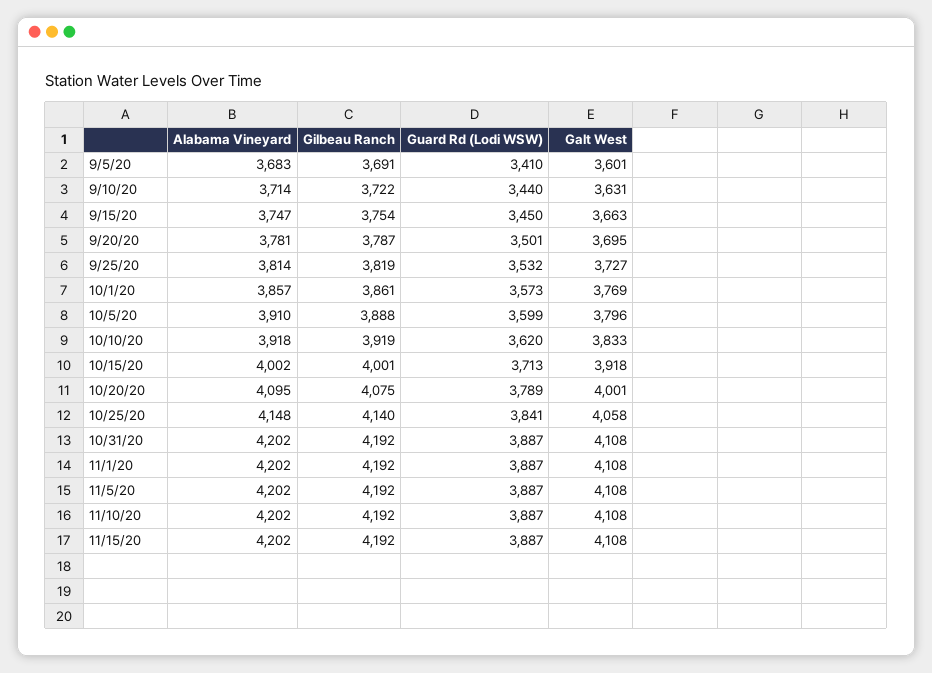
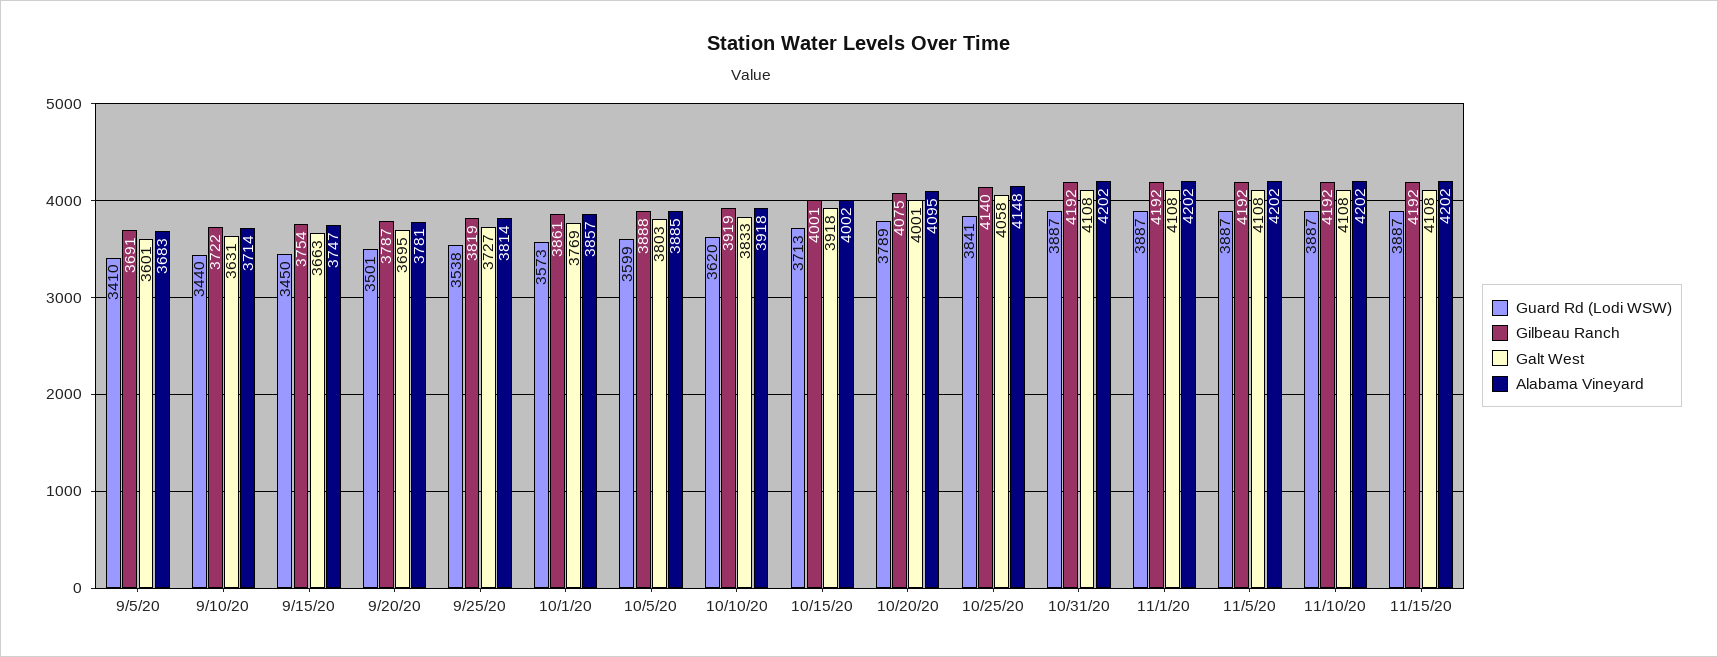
Guard Rd (Lodi WSW), 9/25/20: 3532 -> 3538
Alabama Vineyard, 10/5/20: 3910 -> 3885
Galt West, 10/5/20: 3796 -> 3803

